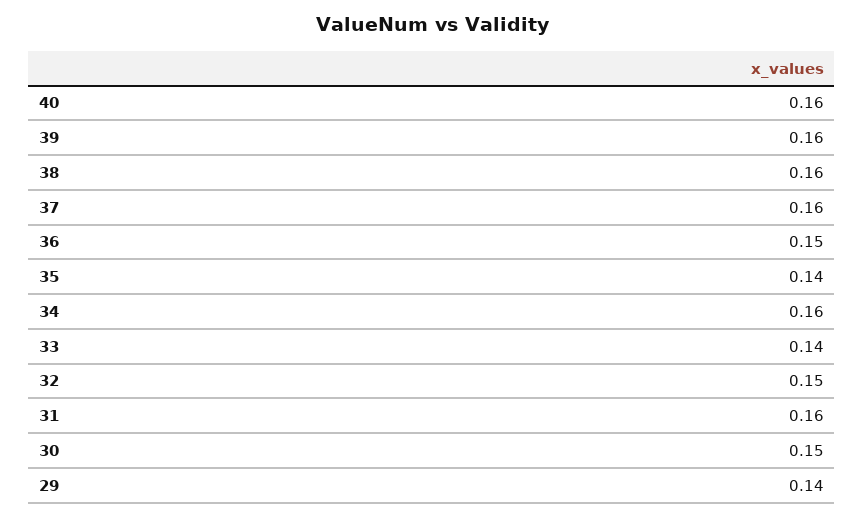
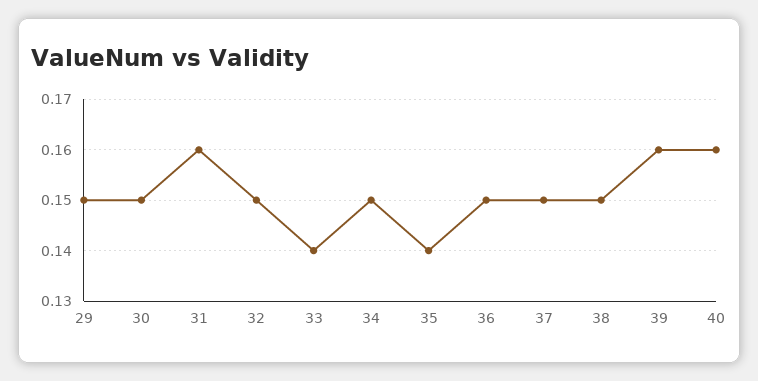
38: 0.16 -> 0.15
37: 0.16 -> 0.15
34: 0.16 -> 0.15
29: 0.14 -> 0.15

